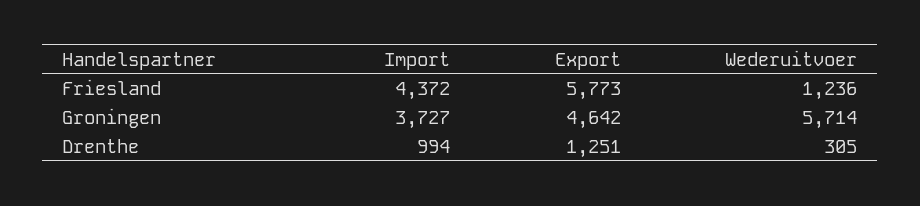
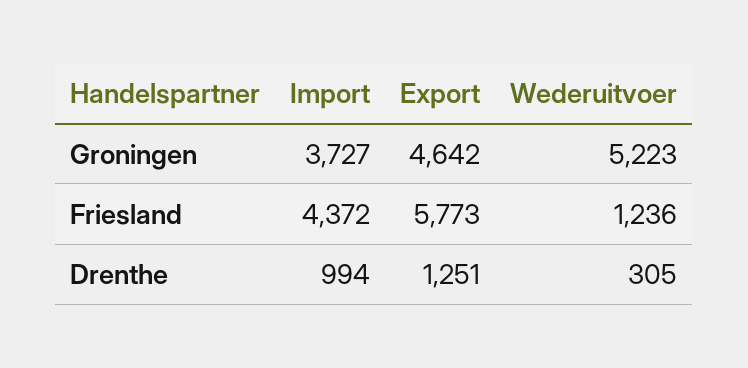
Wederuitvoer, Groningen: 5714 -> 5223

